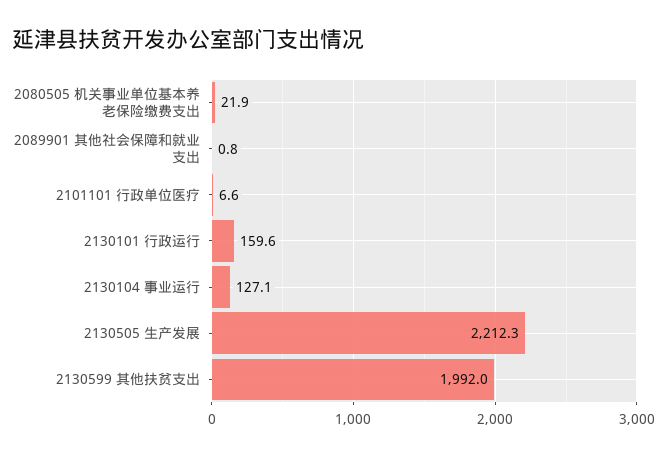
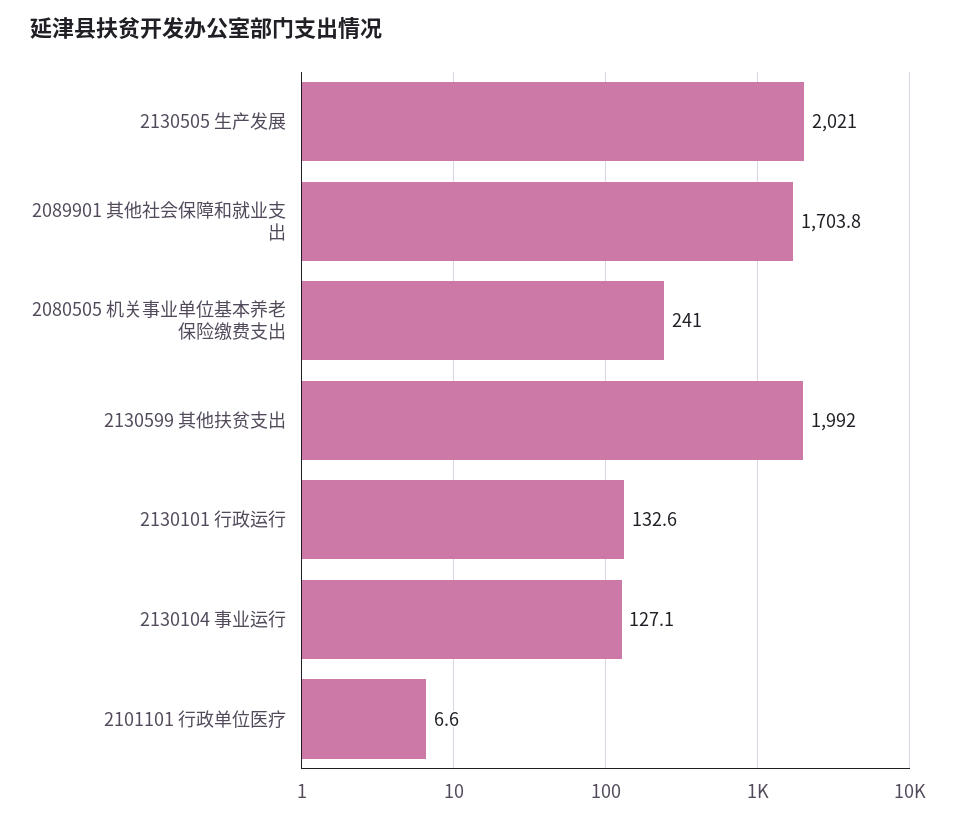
2080505 机关事业单位基本养老保险缴费支出: 21.9 -> 241
2089901 其他社会保障和就业支出: 0.8 -> 1703.8
2130101 行政运行: 159.6 -> 132.6
2130505 生产发展: 2212.3 -> 2021

